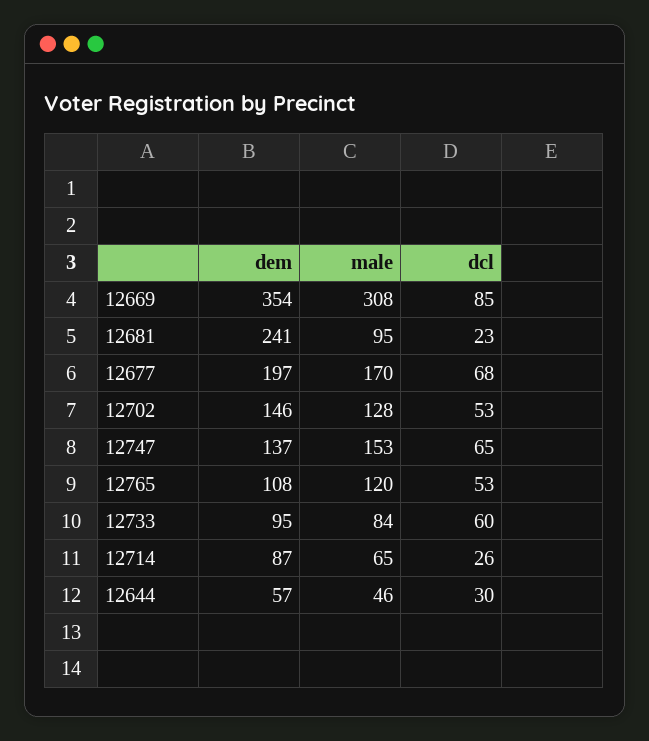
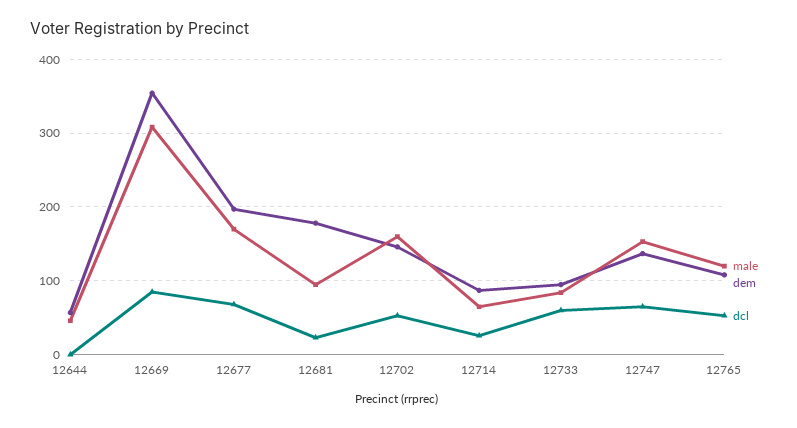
dem, 12681: 241 -> 180
male, 12702: 128 -> 160
dcl, 12644: 30 -> 0

